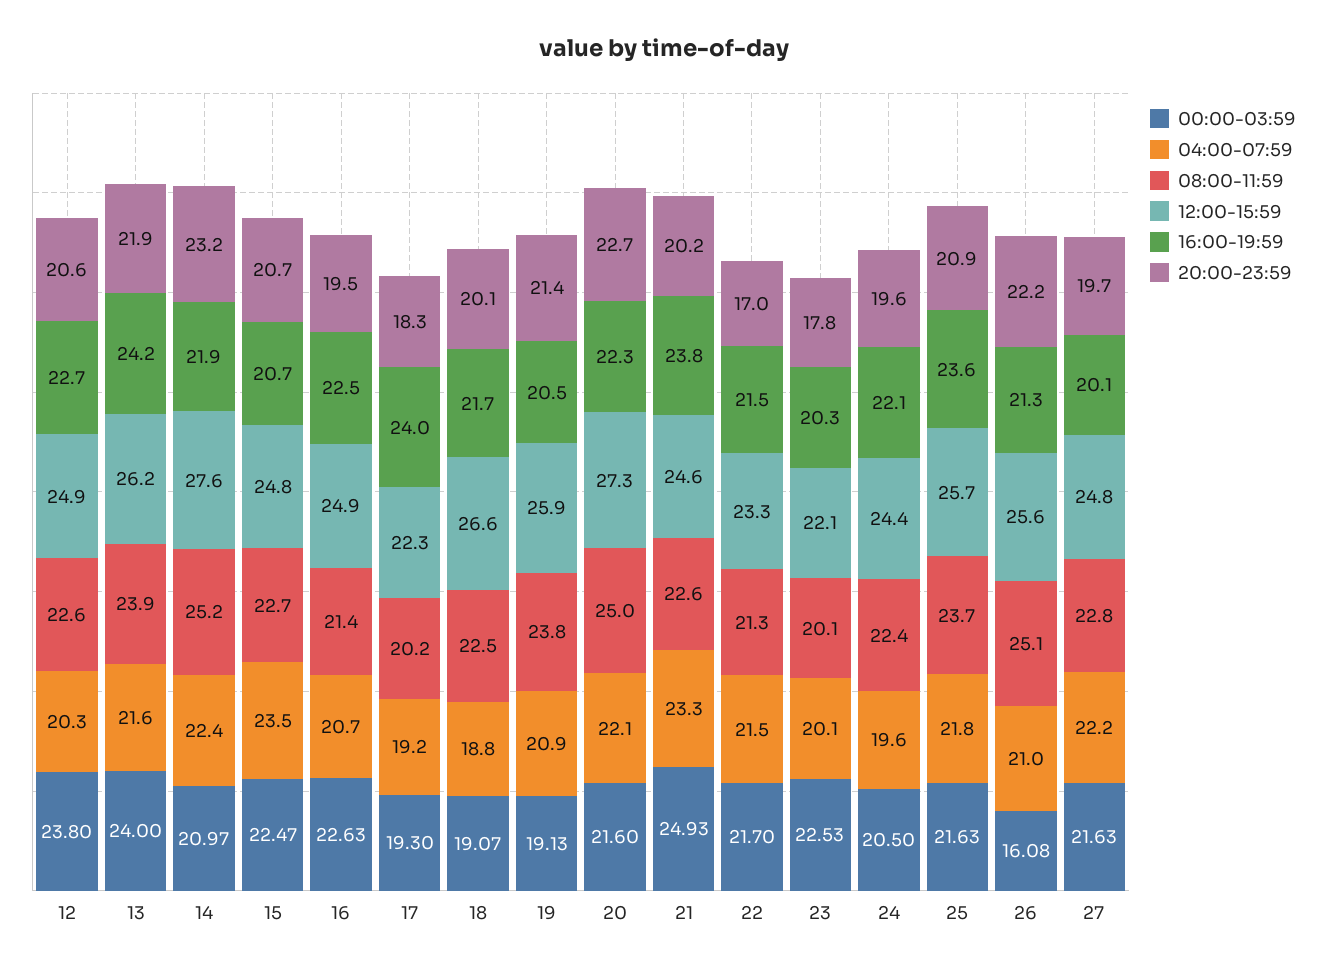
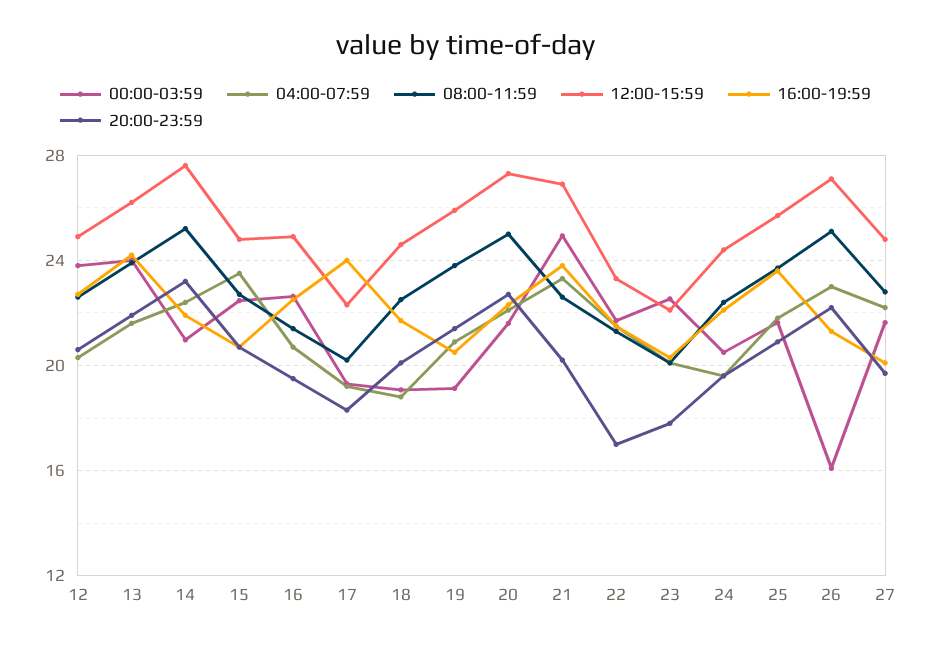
12:00-15:59, 18: 26.6 -> 24.5
12:00-15:59, 21: 24.6 -> 27
04:00-07:59, 26: 21 -> 23
12:00-15:59, 26: 25.6 -> 27

